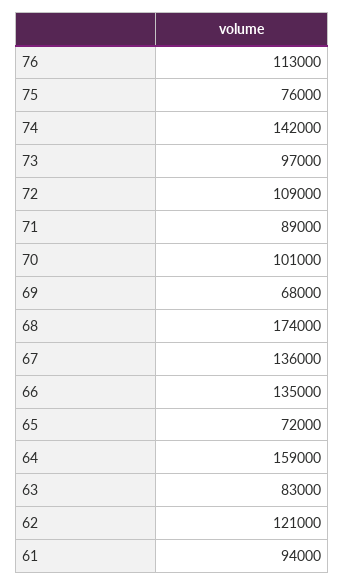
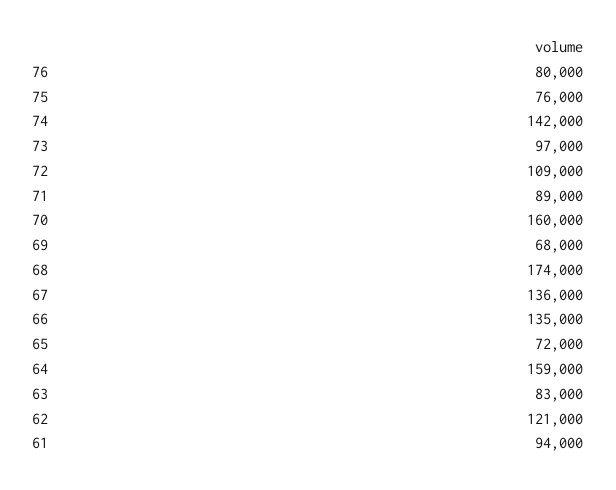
76: 113000 -> 80000
70: 101000 -> 160000

